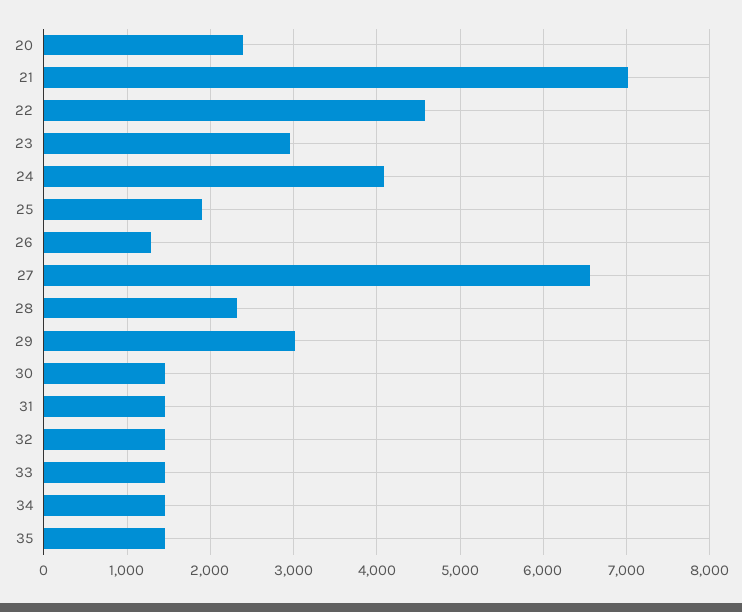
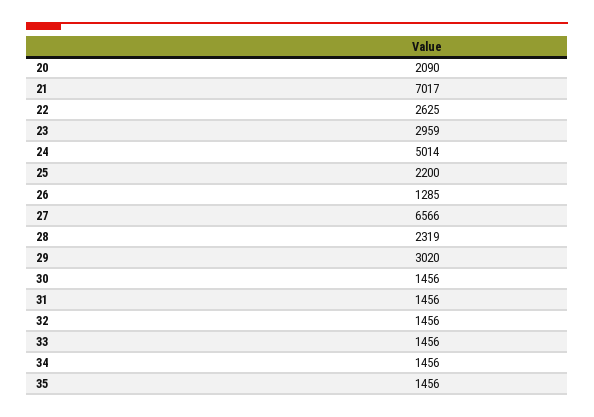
20: 2400 -> 2090
22: 4600 -> 2625
24: 4100 -> 5014
25: 1900 -> 2200

